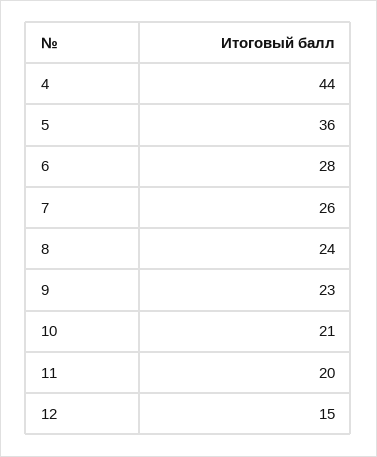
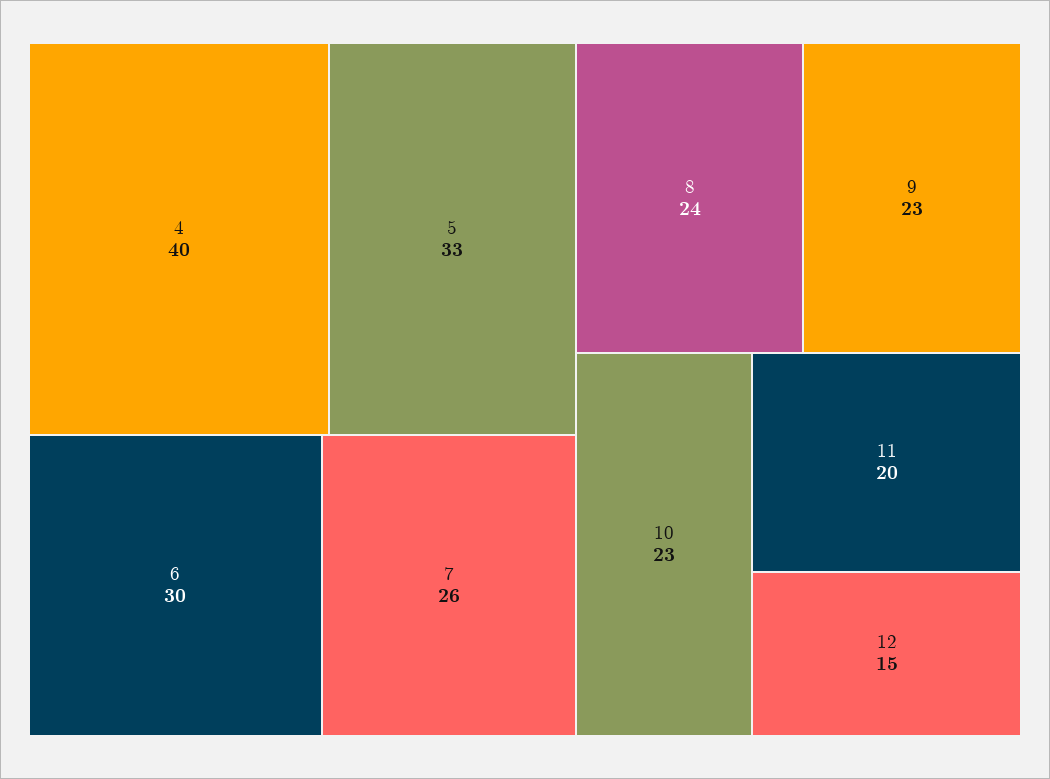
4: 44 -> 40
5: 36 -> 33
6: 28 -> 30
10: 21 -> 23

